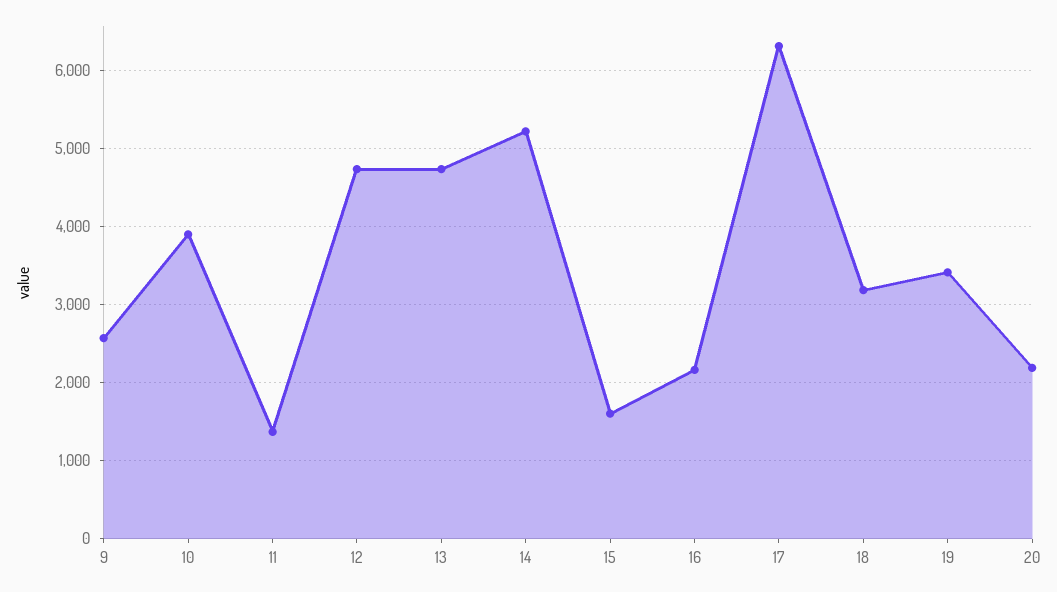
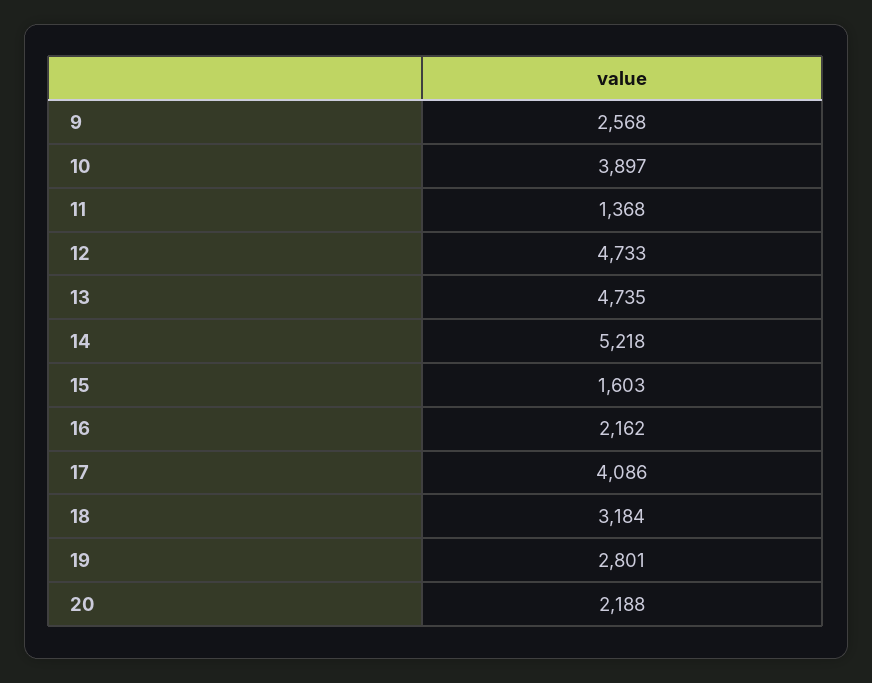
17: 6300 -> 4086
19: 3400 -> 2801

